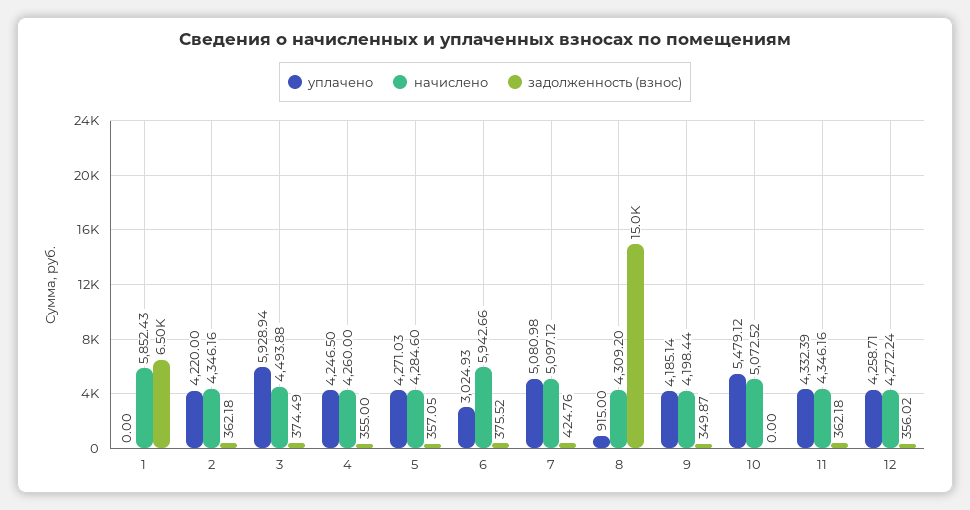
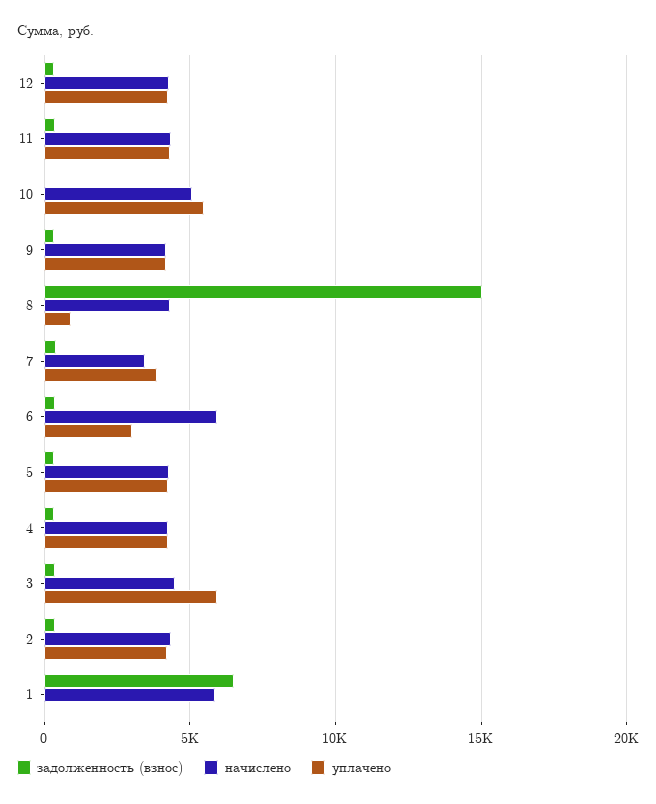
уплачено, 7: 5080.98 -> 4000
начислено, 7: 5097.12 -> 3500

